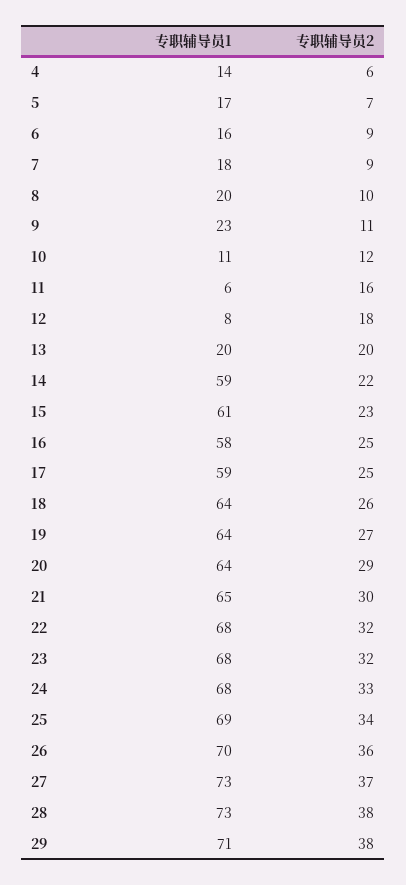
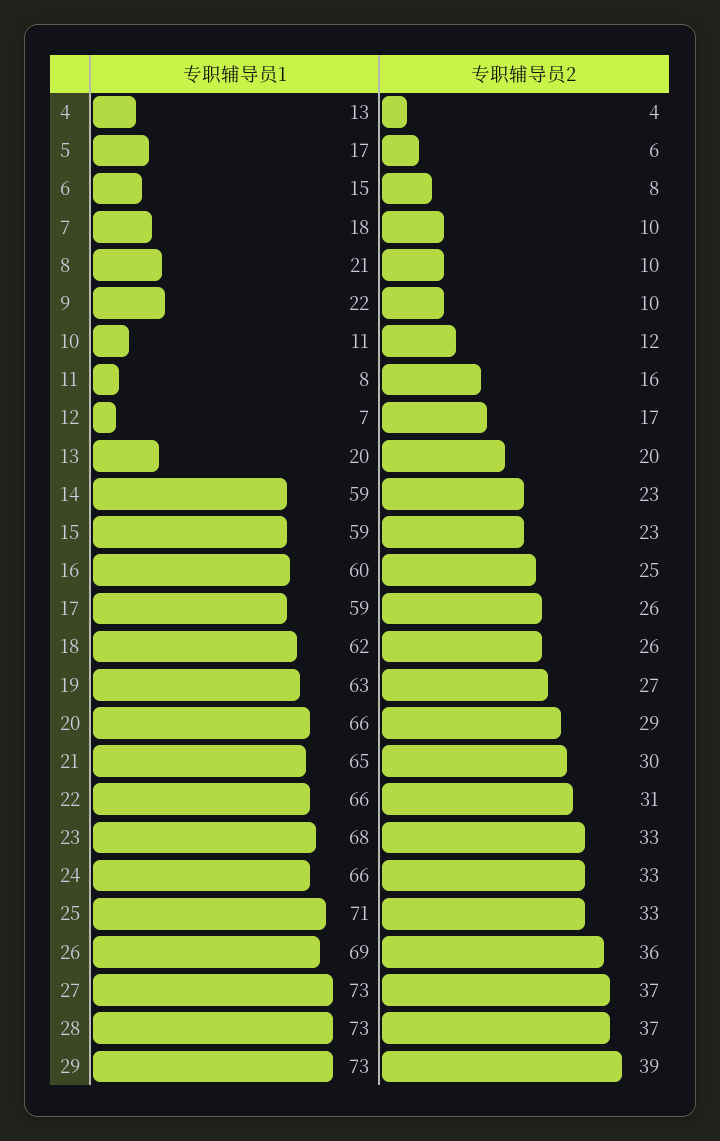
专职辅导员1, 4: 14 -> 13
专职辅导员2, 4: 6 -> 4
专职辅导员2, 5: 7 -> 6
专职辅导员1, 6: 16 -> 15
专职辅导员2, 6: 9 -> 8
专职辅导员2, 7: 9 -> 10
专职辅导员1, 8: 20 -> 21
专职辅导员1, 9: 23 -> 22
专职辅导员2, 9: 11 -> 10
专职辅导员1, 11: 6 -> 8
专职辅导员1, 12: 8 -> 7
专职辅导员2, 12: 18 -> 17
专职辅导员2, 14: 22 -> 23
专职辅导员1, 15: 61 -> 59
专职辅导员1, 16: 58 -> 60
专职辅导员2, 17: 25 -> 26
专职辅导员1, 18: 64 -> 62
专职辅导员1, 19: 64 -> 63
专职辅导员1, 20: 64 -> 66
专职辅导员1, 22: 68 -> 66
专职辅导员2, 22: 32 -> 31
专职辅导员2, 23: 32 -> 33
专职辅导员1, 24: 68 -> 66
专职辅导员1, 25: 69 -> 71
专职辅导员2, 25: 34 -> 33
专职辅导员1, 26: 70 -> 69
专职辅导员2, 28: 38 -> 37
专职辅导员1, 29: 71 -> 73
专职辅导员2, 29: 38 -> 39

